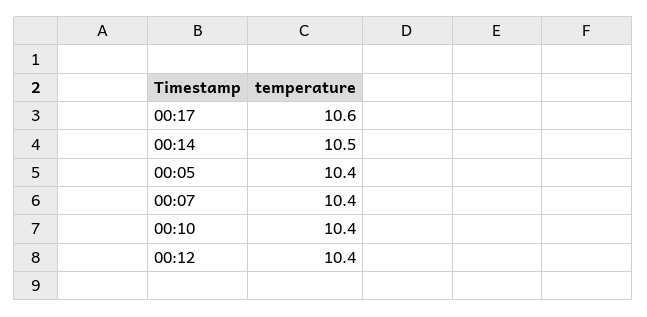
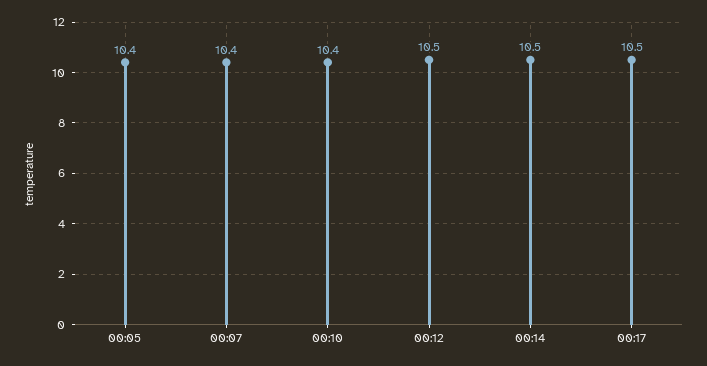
00:17: 10.6 -> 10.5
00:12: 10.4 -> 10.5

